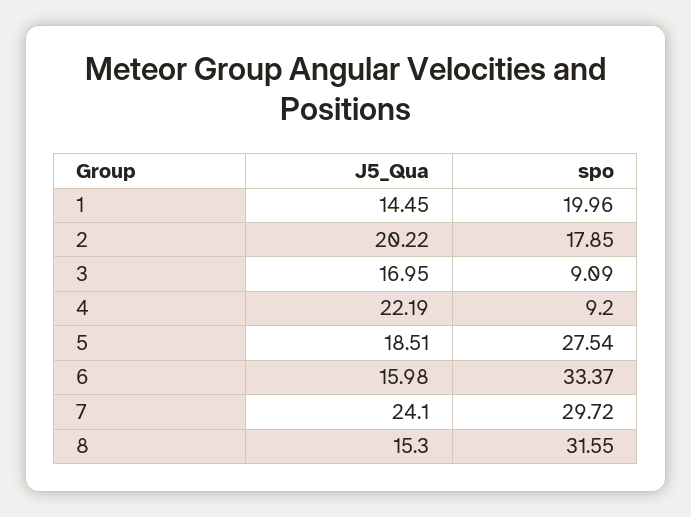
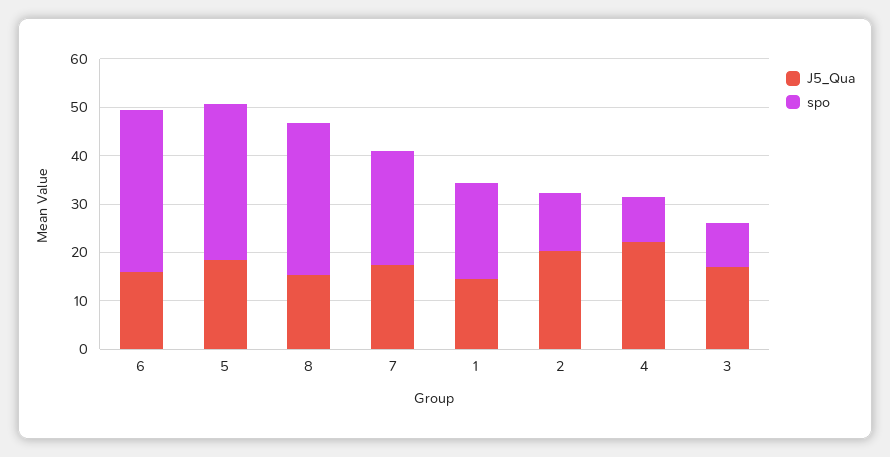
spo, 2: 17.85 -> 12
spo, 5: 27.54 -> 32
J5_Qua, 7: 24.1 -> 18
spo, 7: 29.72 -> 24

